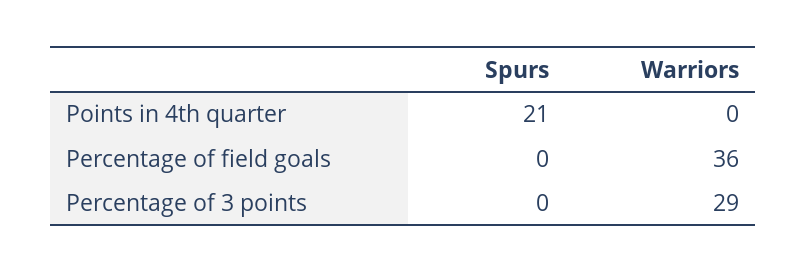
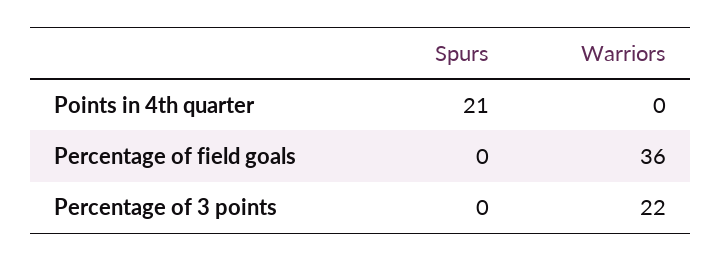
Warriors, Percentage of 3 points: 29 -> 22

